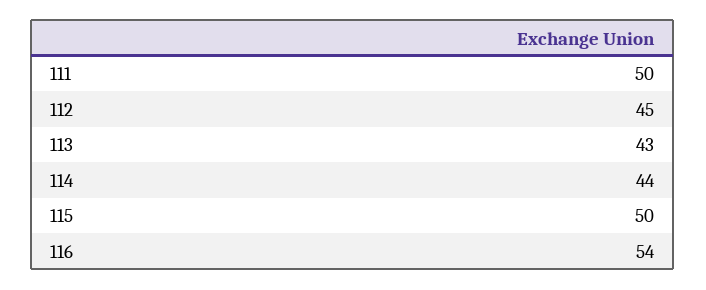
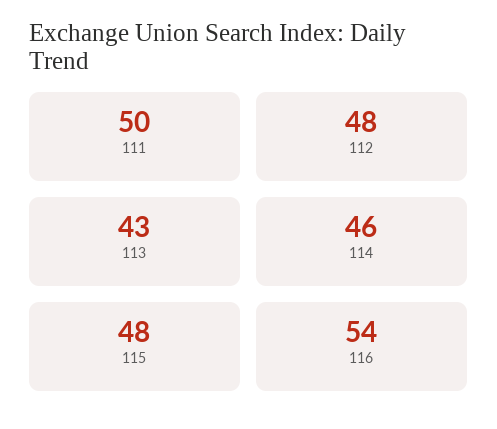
112: 45 -> 48
114: 44 -> 46
115: 50 -> 48

